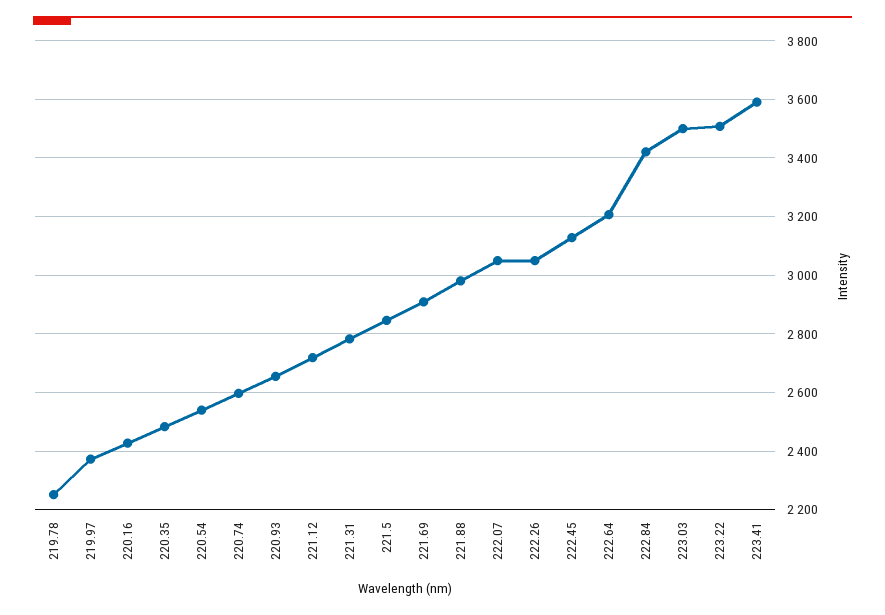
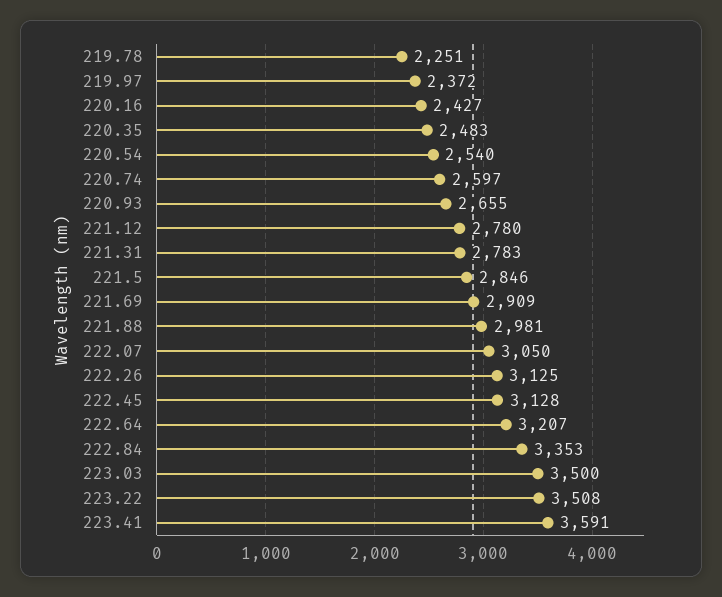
221.12: 2725 -> 2780
222.26: 3050 -> 3125
222.84: 3425 -> 3353

